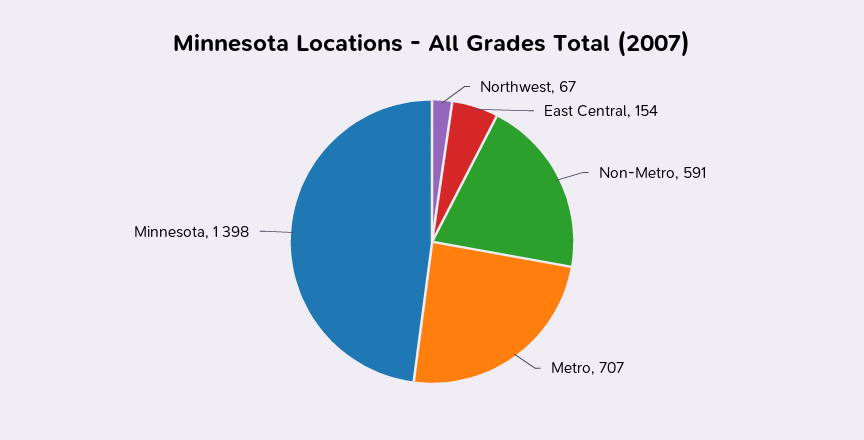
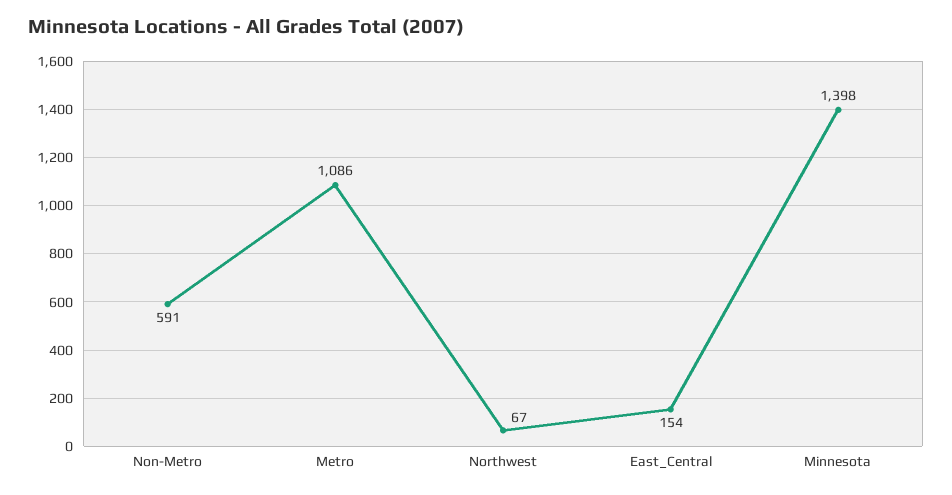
Metro: 707 -> 1086

